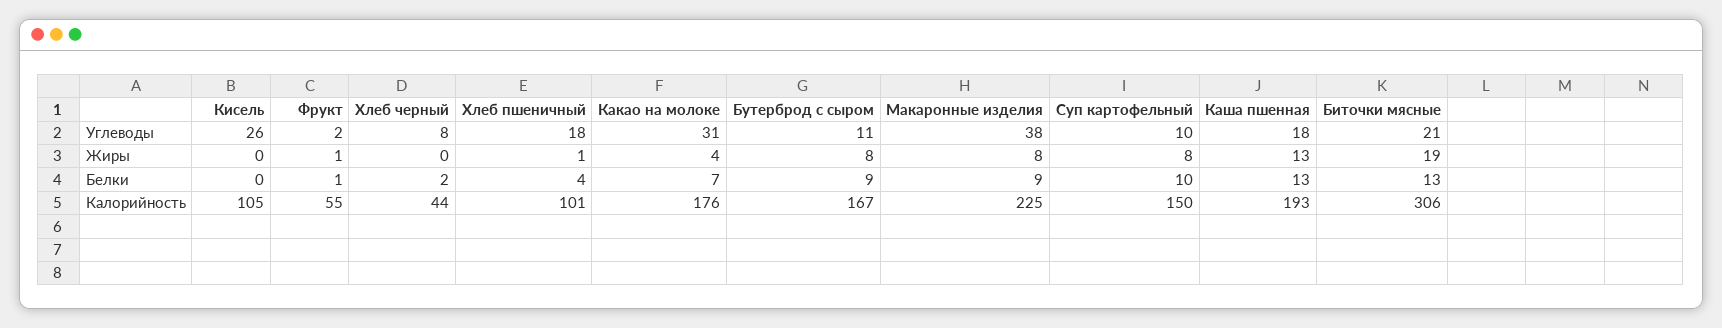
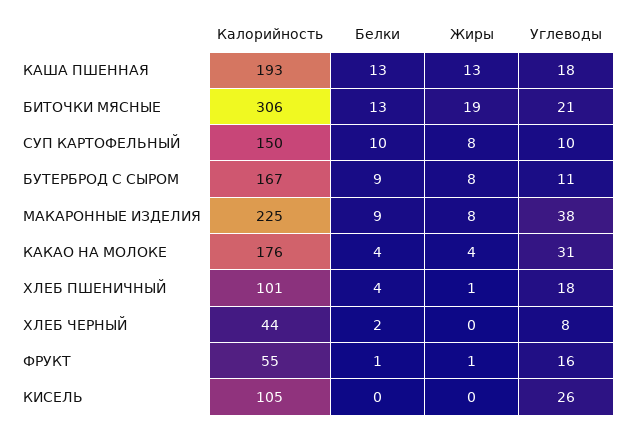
Фрукт, Углеводы: 2 -> 16
Какао на молоке, Белки: 7 -> 4

